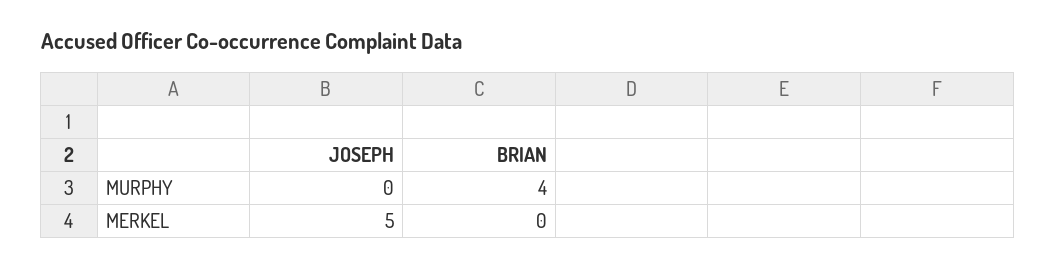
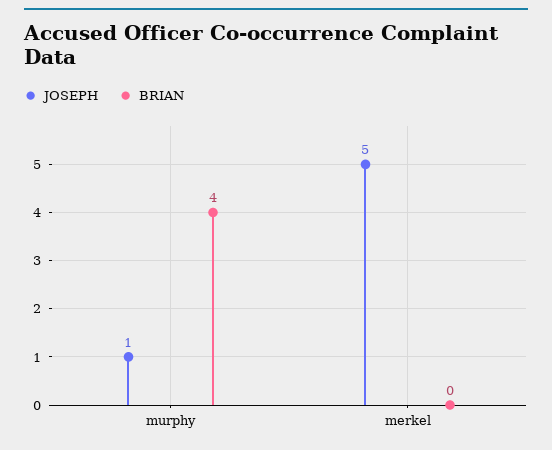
JOSEPH, MURPHY: 0 -> 1

